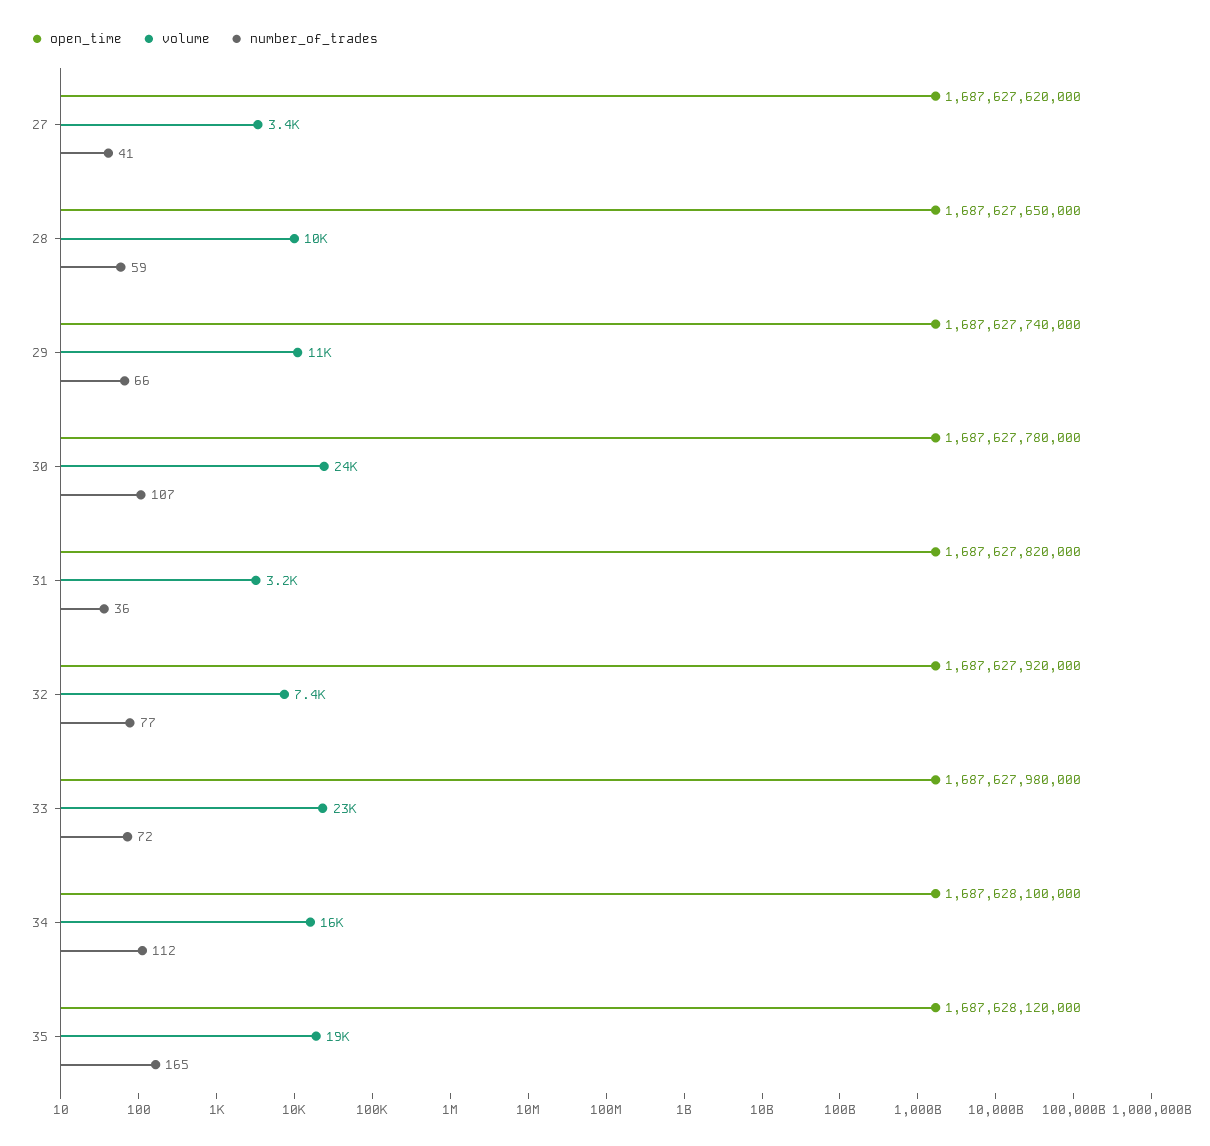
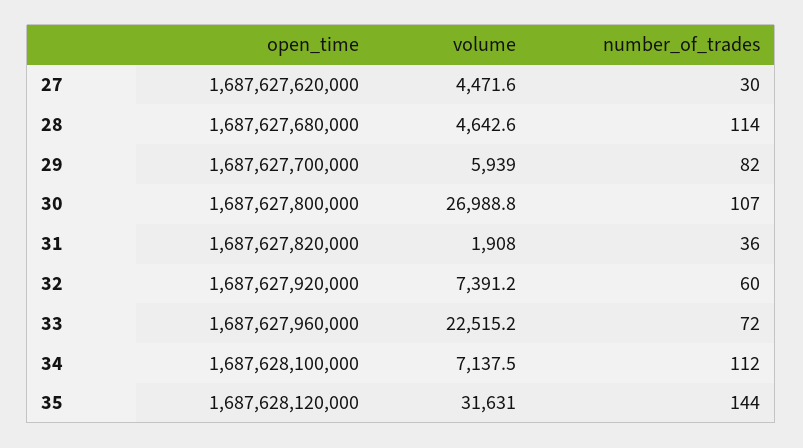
volume, 27: 3400 -> 4471.6
number_of_trades, 27: 41 -> 30
open_time, 28: 1687627650000 -> 1687627680000
volume, 28: 10000 -> 4642.6
number_of_trades, 28: 59 -> 114
open_time, 29: 1687627740000 -> 1687627700000
volume, 29: 11000 -> 5939
number_of_trades, 29: 66 -> 82
open_time, 30: 1687627780000 -> 1687627800000
volume, 30: 24000 -> 26988.8
volume, 31: 3200 -> 1908
number_of_trades, 32: 77 -> 60
open_time, 33: 1687627980000 -> 1687627960000
volume, 34: 16000 -> 7137.5
volume, 35: 19000 -> 31631
number_of_trades, 35: 165 -> 144

